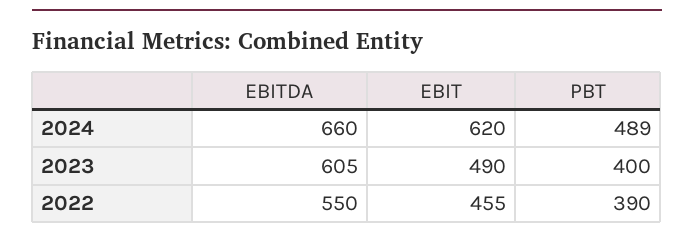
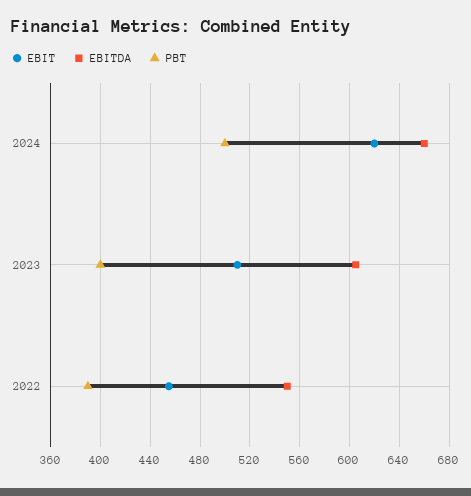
PBT, 2024: 489 -> 500
EBIT, 2023: 490 -> 510

